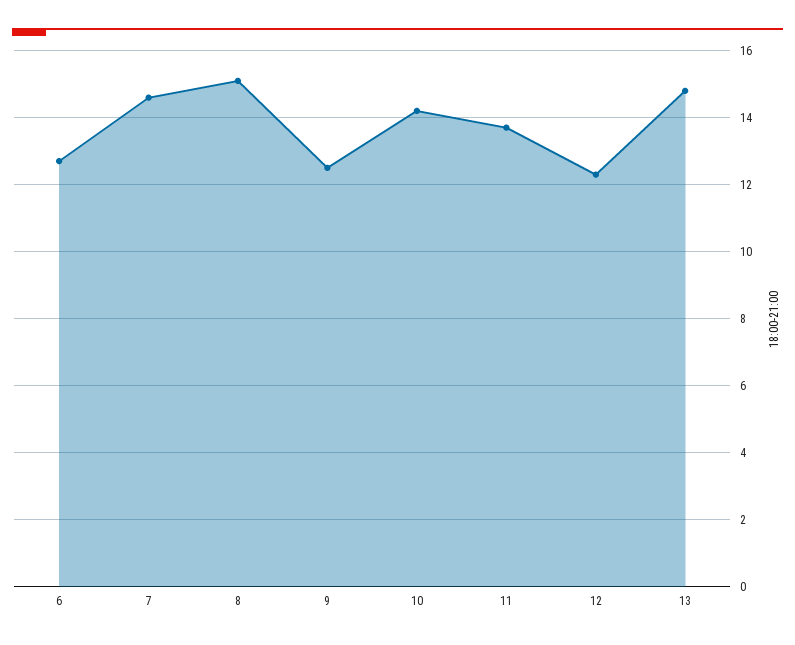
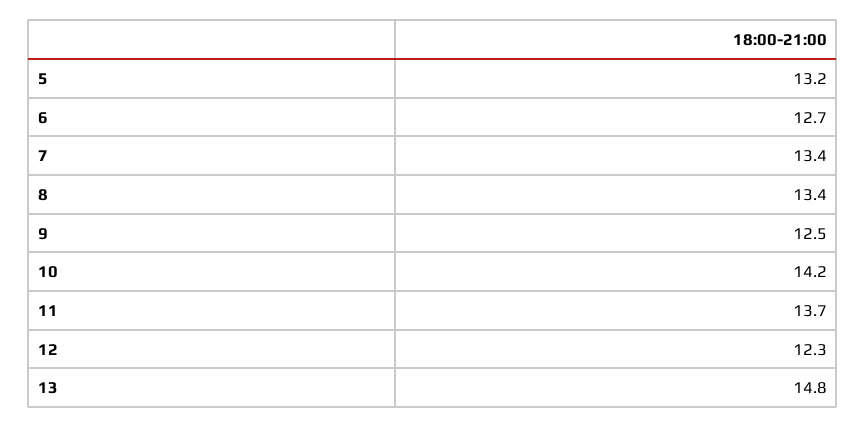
7: 14.5 -> 13.4
8: 15 -> 13.4
5: none -> 13.2

